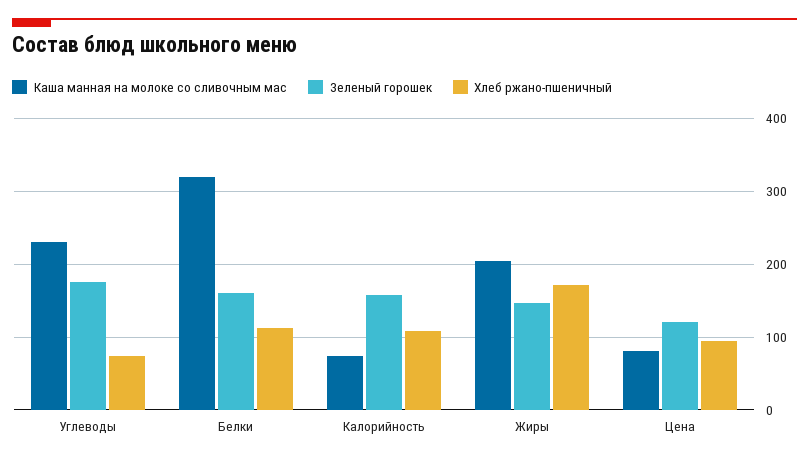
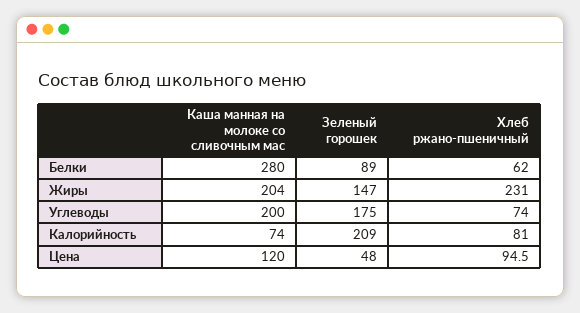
Каша манная на молоке со сливочным мас, Углеводы: 230 -> 200
Каша манная на молоке со сливочным мас, Белки: 320 -> 280
Зеленый горошек, Белки: 160 -> 89
Хлеб ржано-пшеничный, Белки: 110 -> 62
Зеленый горошек, Калорийность: 160 -> 209
Хлеб ржано-пшеничный, Калорийность: 110 -> 81
Хлеб ржано-пшеничный, Жиры: 170 -> 231
Каша манная на молоке со сливочным мас, Цена: 80 -> 120
Зеленый горошек, Цена: 120 -> 48

